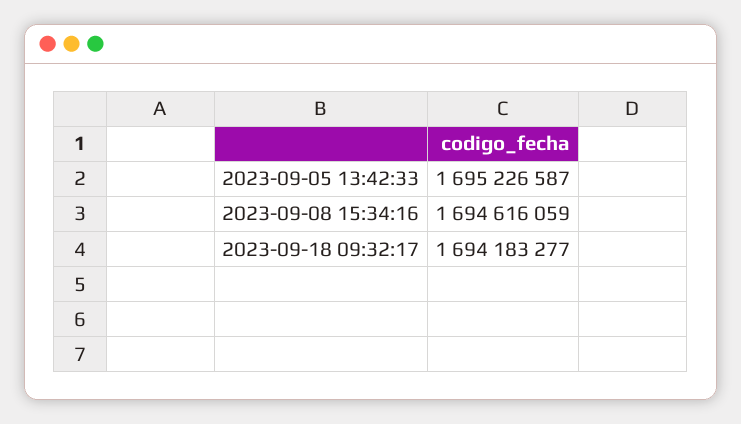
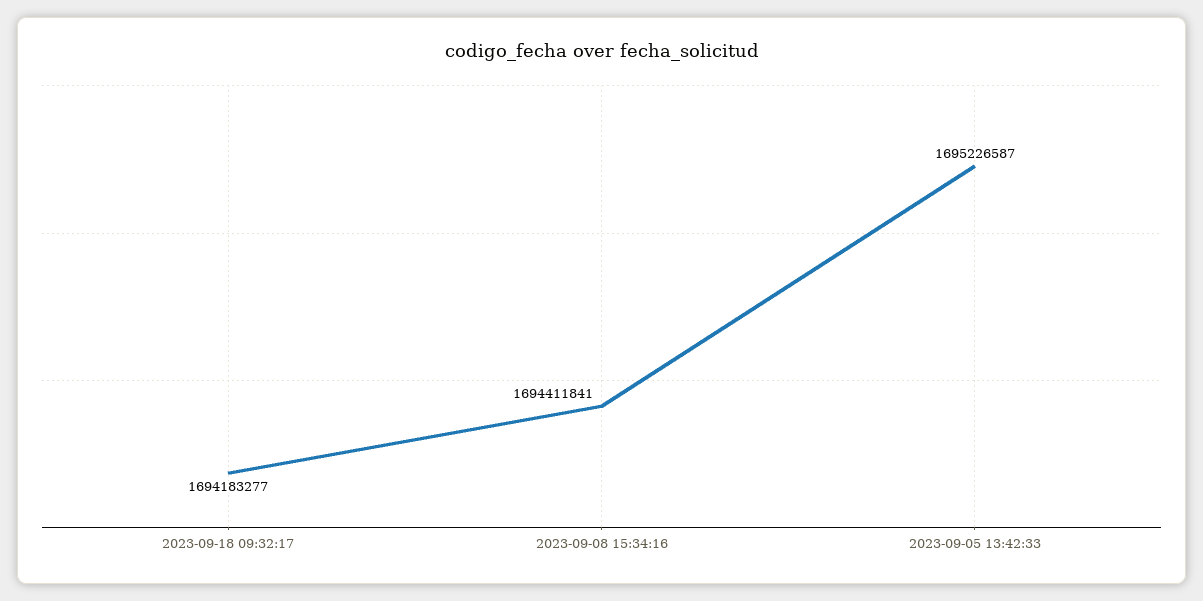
2023-09-08 15:34:16: 1694616059 -> 1694411841

